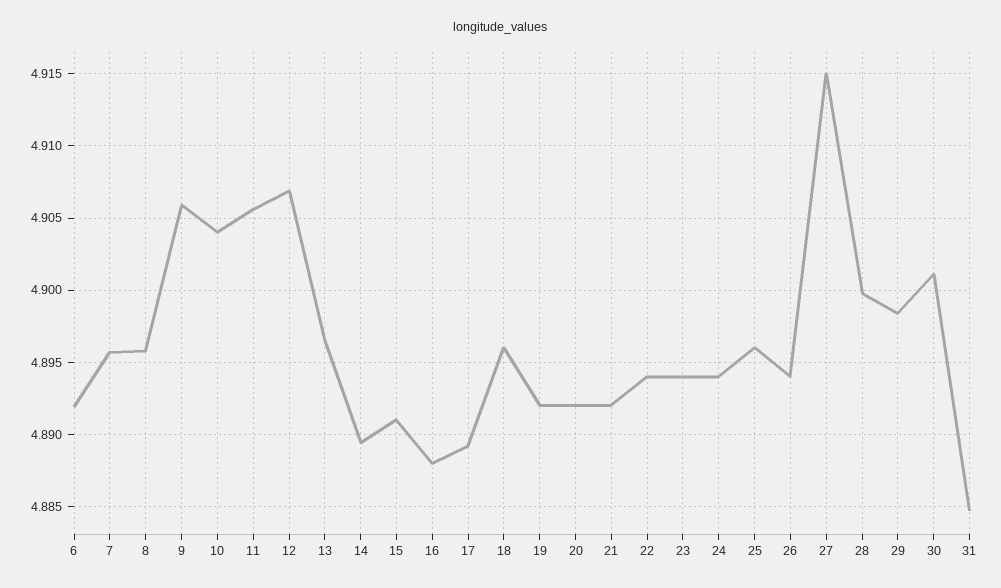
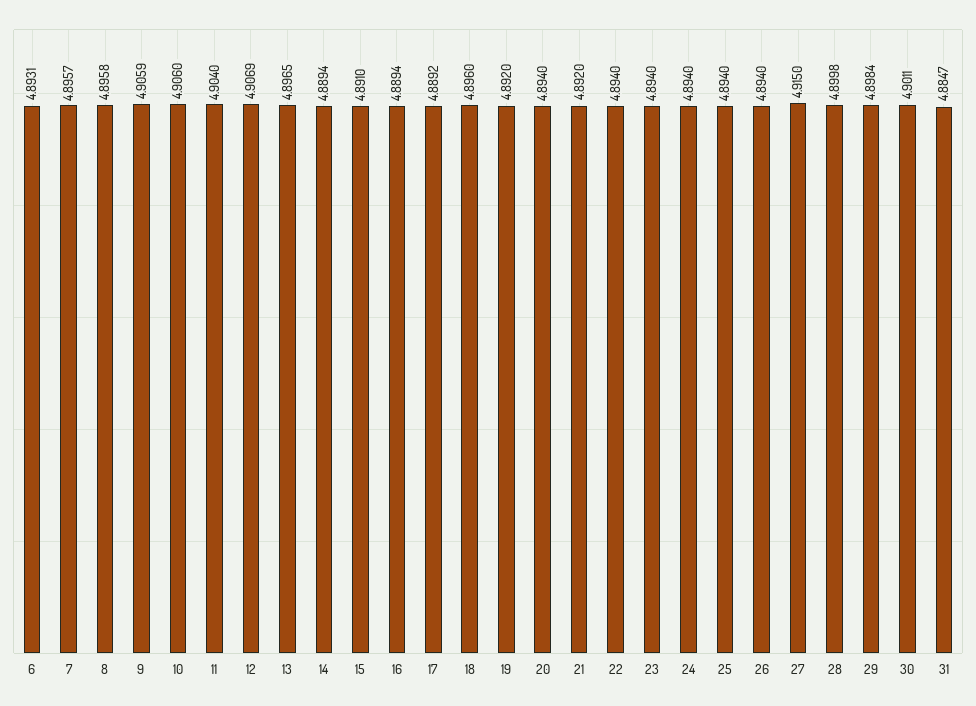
6: 4.892 -> 4.8931
10: 4.904 -> 4.906
11: 4.9055 -> 4.904
16: 4.888 -> 4.8894
20: 4.892 -> 4.894
25: 4.896 -> 4.894

